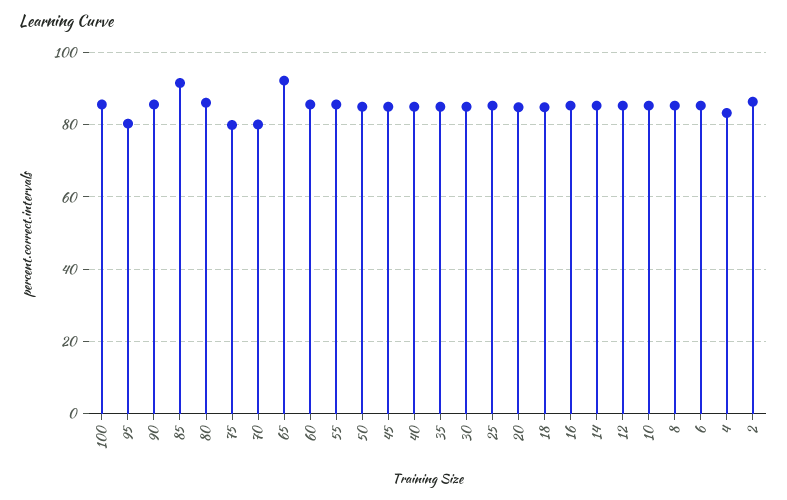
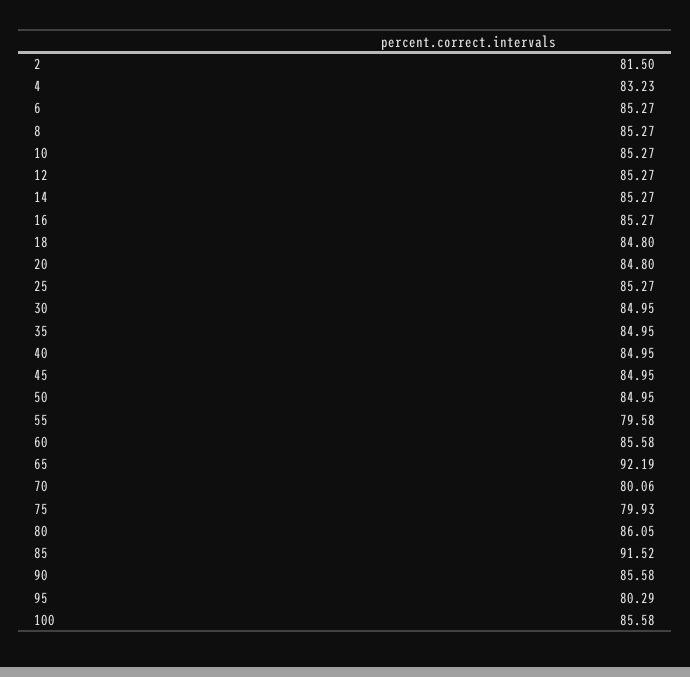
55: 86 -> 79.58
2: 86 -> 81.5

